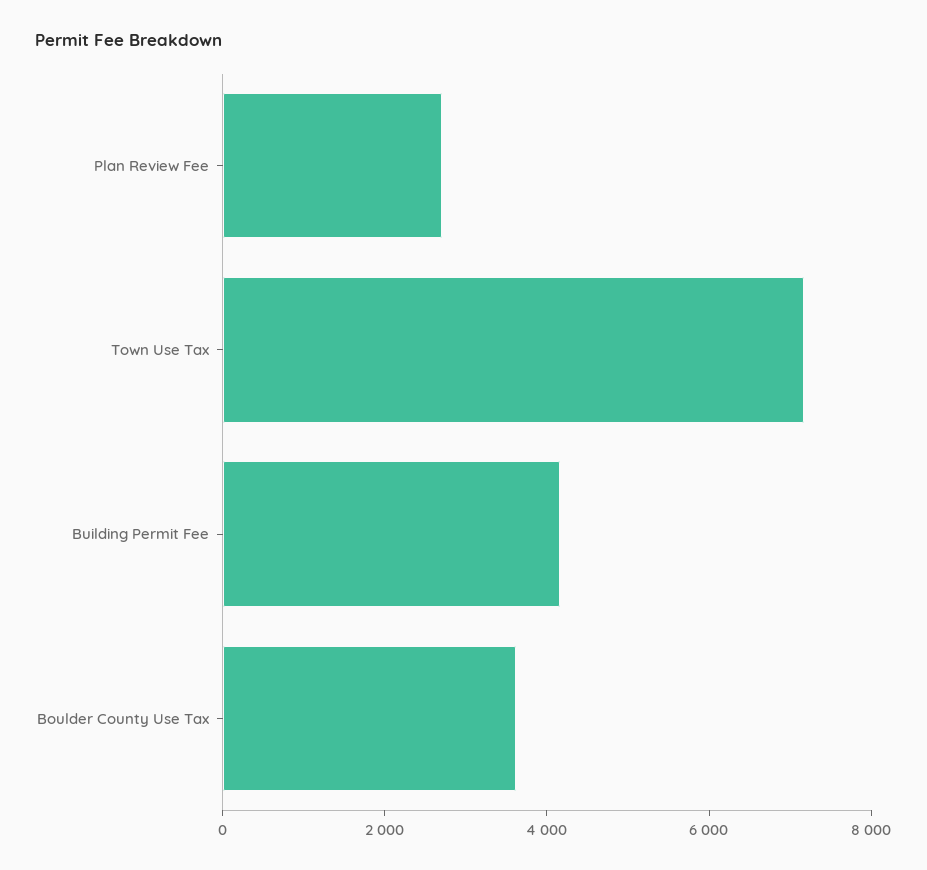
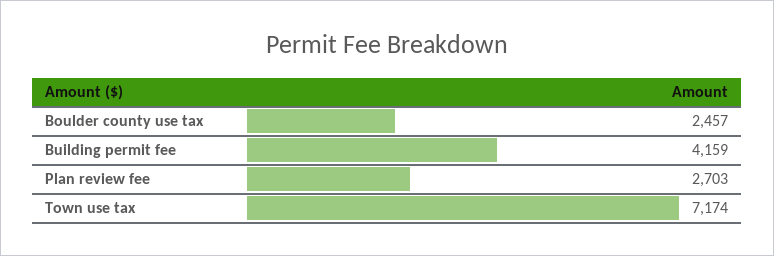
Boulder County Use Tax: 3500 -> 2457

